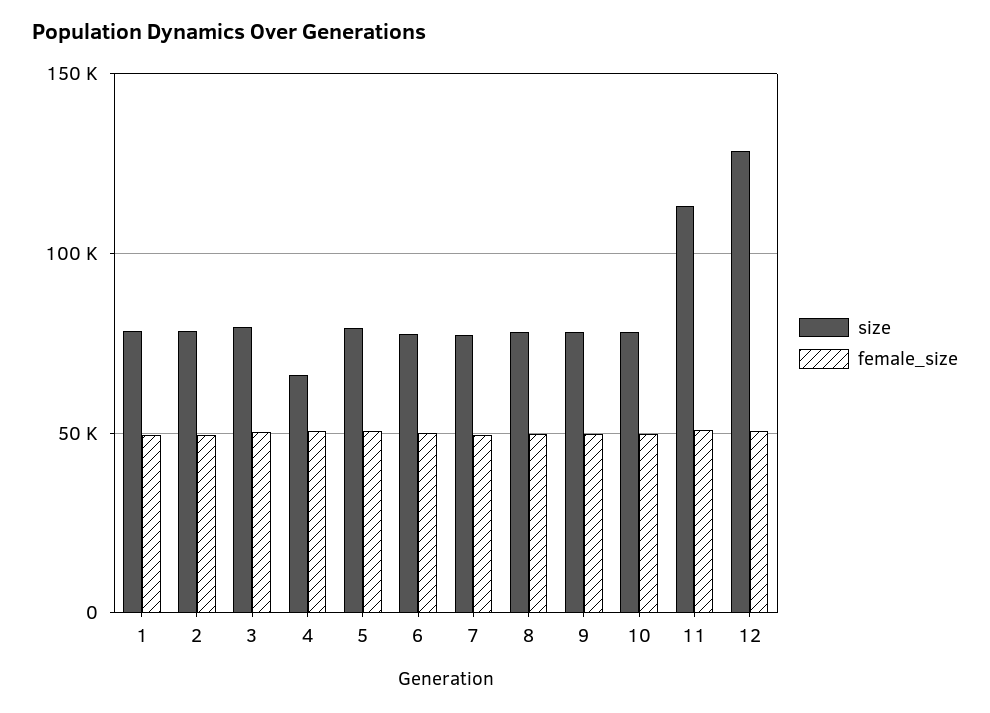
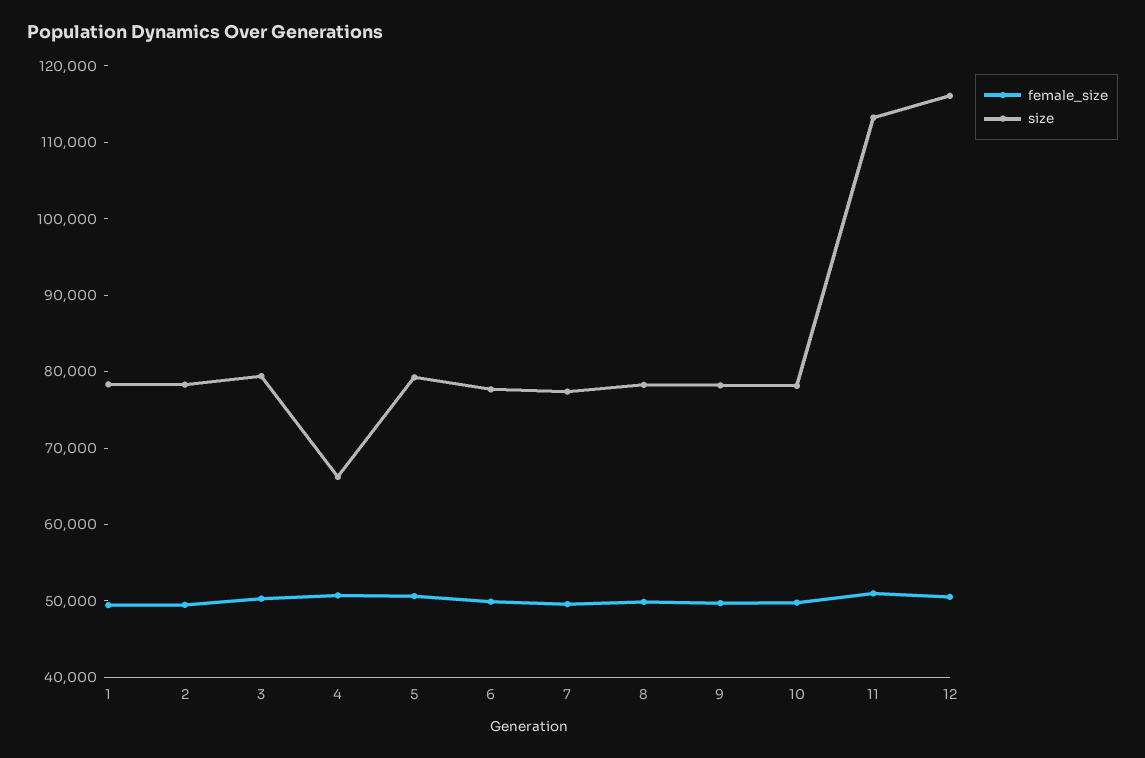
size, 12: 130000 -> 116000

